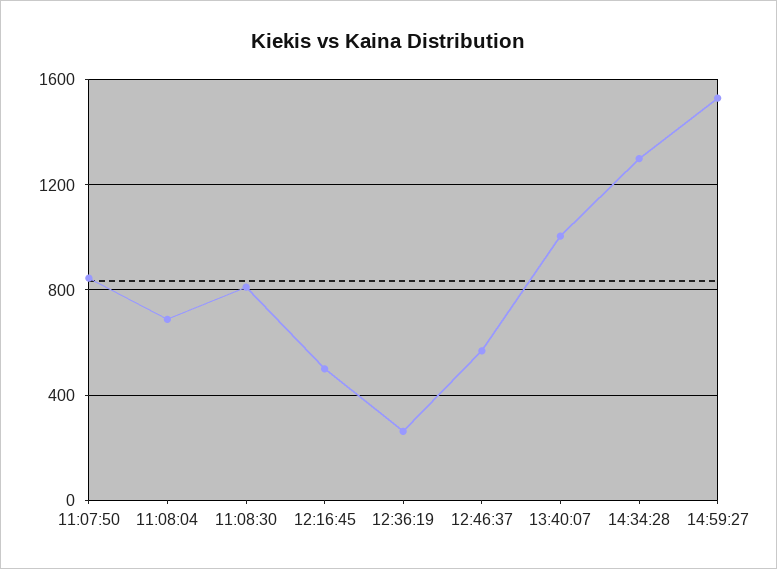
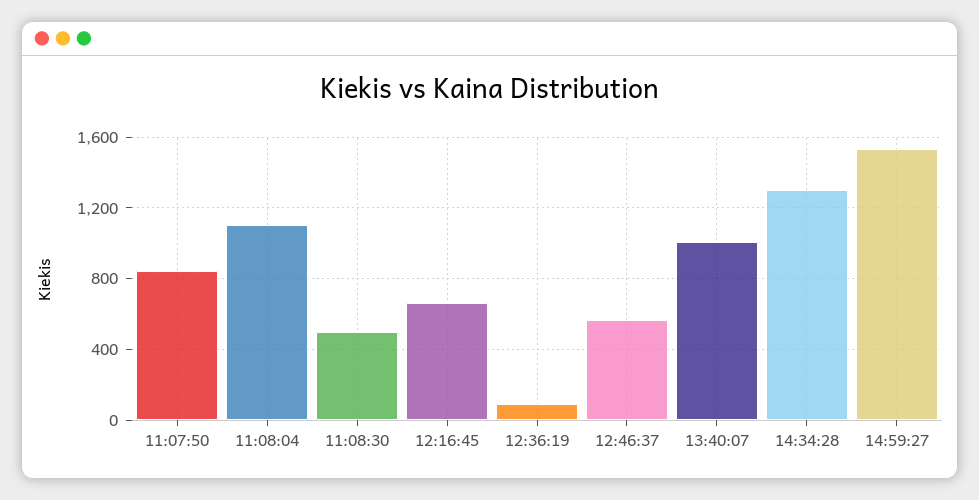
11:08:04: 700 -> 1100
11:08:30: 800 -> 500
12:16:45: 500 -> 650
12:36:19: 250 -> 100

